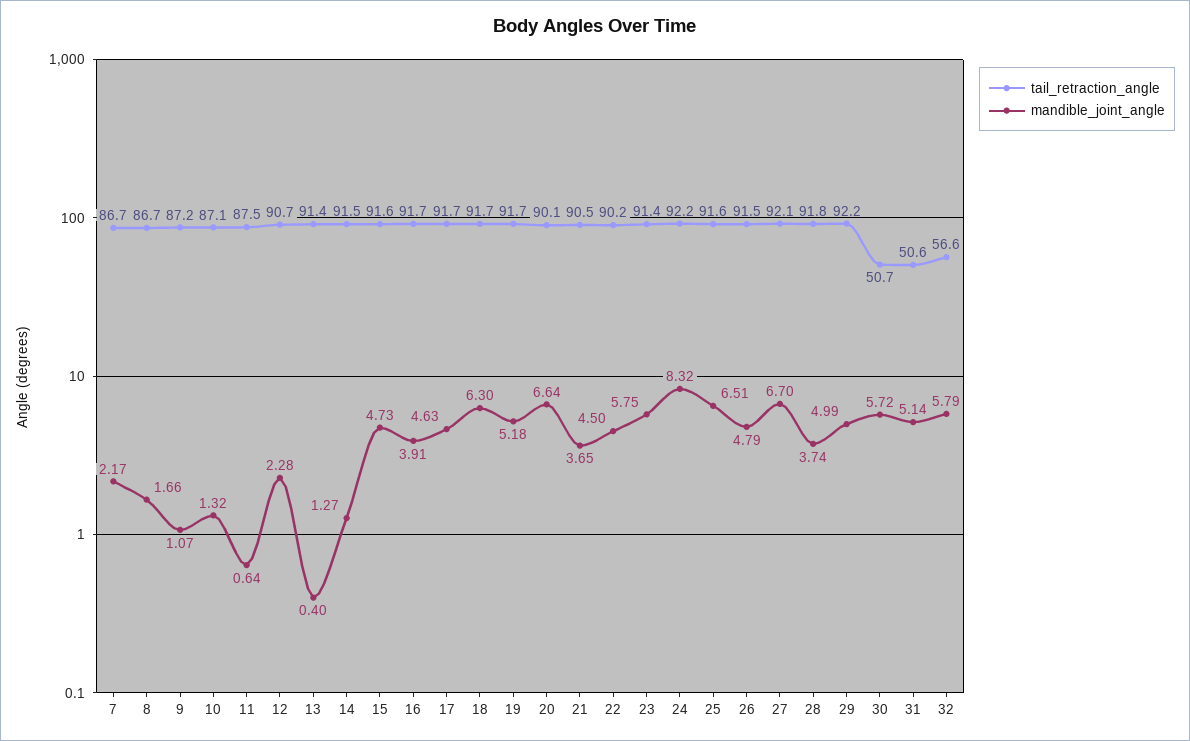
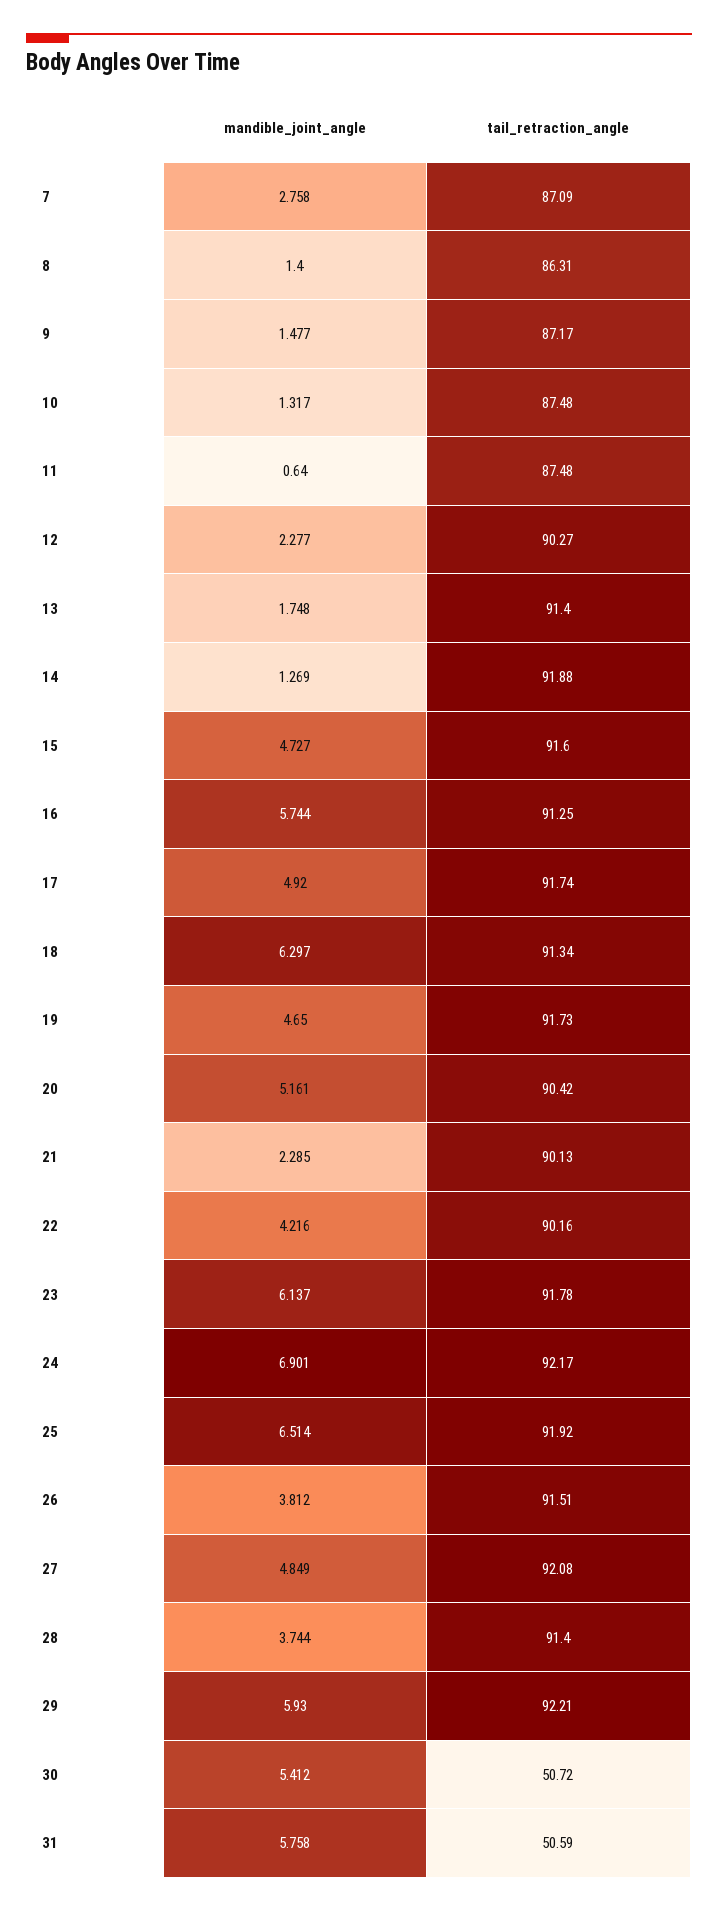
tail_retraction_angle, 7: 86.7 -> 87.09
mandible_joint_angle, 7: 2.17 -> 2.758
tail_retraction_angle, 8: 86.7 -> 86.31
mandible_joint_angle, 8: 1.66 -> 1.4
mandible_joint_angle, 9: 1.07 -> 1.477
tail_retraction_angle, 10: 87.1 -> 87.48
tail_retraction_angle, 12: 90.7 -> 90.27
mandible_joint_angle, 13: 0.4 -> 1.748
tail_retraction_angle, 14: 91.5 -> 91.88
tail_retraction_angle, 16: 91.7 -> 91.25
mandible_joint_angle, 16: 3.91 -> 5.744
mandible_joint_angle, 17: 4.63 -> 4.92
tail_retraction_angle, 18: 91.7 -> 91.34
mandible_joint_angle, 19: 5.18 -> 4.65
tail_retraction_angle, 20: 90.1 -> 90.42
mandible_joint_angle, 20: 6.64 -> 5.161
tail_retraction_angle, 21: 90.5 -> 90.13
mandible_joint_angle, 21: 3.65 -> 2.285
mandible_joint_angle, 22: 4.5 -> 4.216
tail_retraction_angle, 23: 91.4 -> 91.78
mandible_joint_angle, 23: 5.75 -> 6.137
mandible_joint_angle, 24: 8.32 -> 6.901
tail_retraction_angle, 25: 91.6 -> 91.92
mandible_joint_angle, 26: 4.79 -> 3.812
mandible_joint_angle, 27: 6.7 -> 4.849
tail_retraction_angle, 28: 91.8 -> 91.4
mandible_joint_angle, 29: 4.99 -> 5.93
mandible_joint_angle, 30: 5.72 -> 5.412
mandible_joint_angle, 31: 5.14 -> 5.758
tail_retraction_angle, 32: 56.6 -> none
mandible_joint_angle, 32: 5.79 -> none

